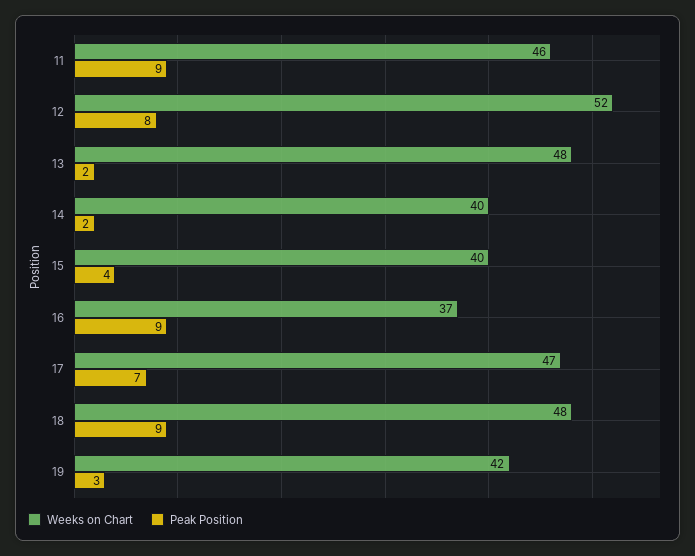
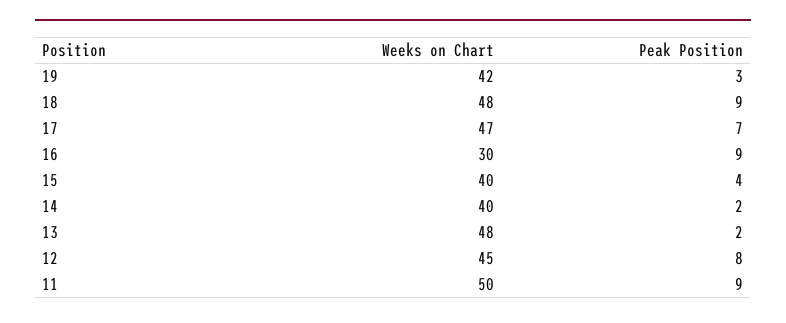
Weeks on Chart, 11: 46 -> 50
Weeks on Chart, 12: 52 -> 45
Weeks on Chart, 16: 37 -> 30

